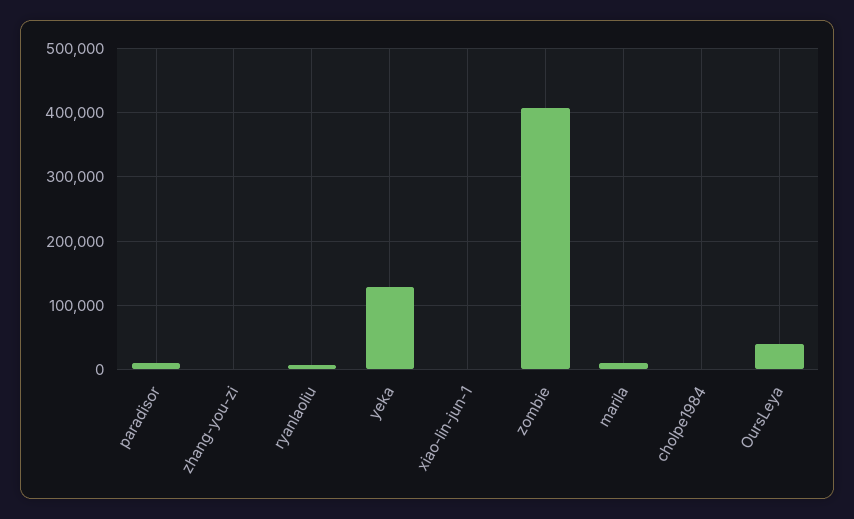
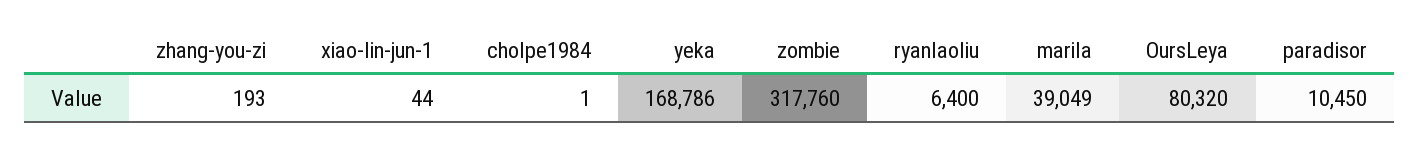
yeka: 130000 -> 168786
zombie: 410000 -> 317760
marila: 10000 -> 39049
OursLeya: 40000 -> 80320

